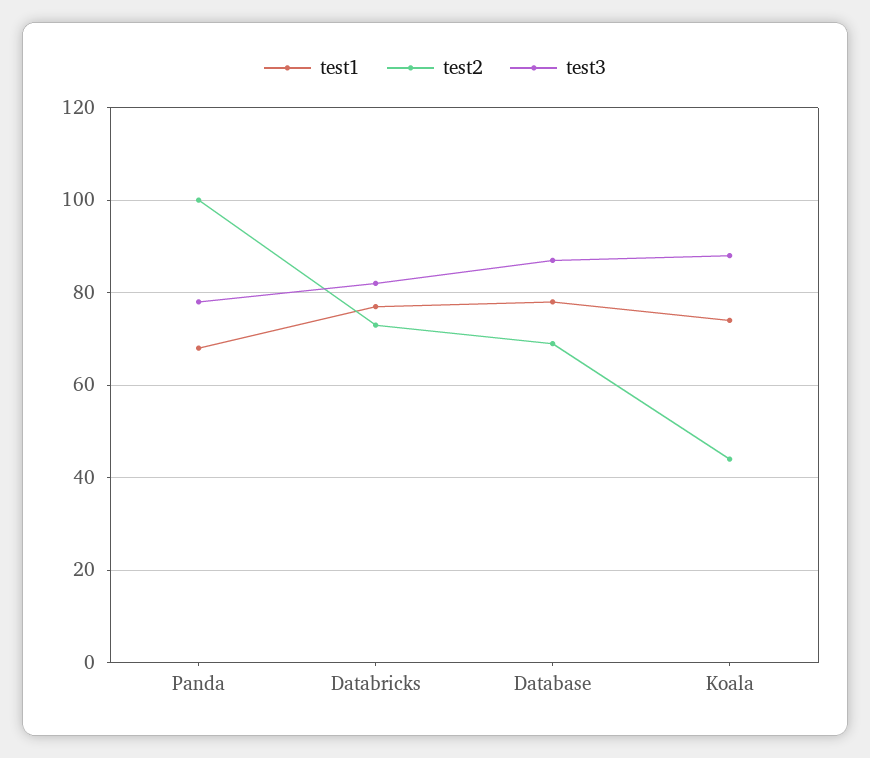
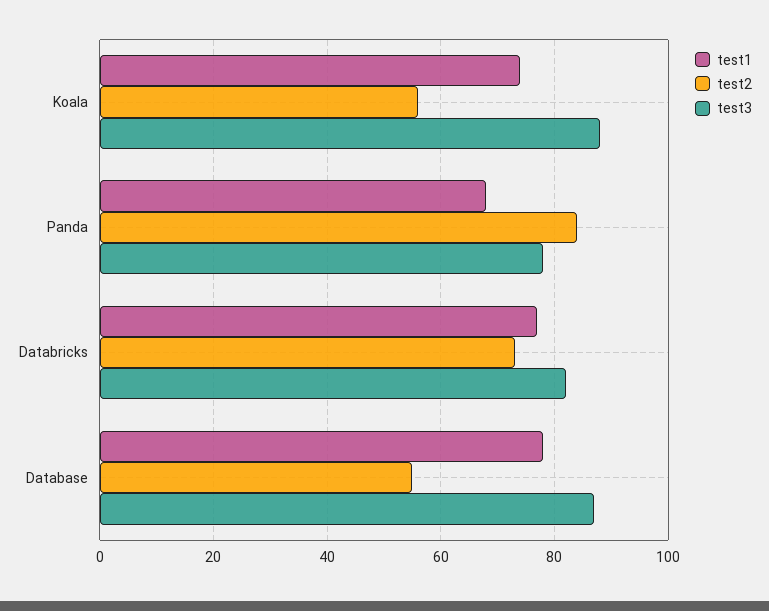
test2, Panda: 100 -> 85
test2, Database: 70 -> 55
test2, Koala: 45 -> 55

